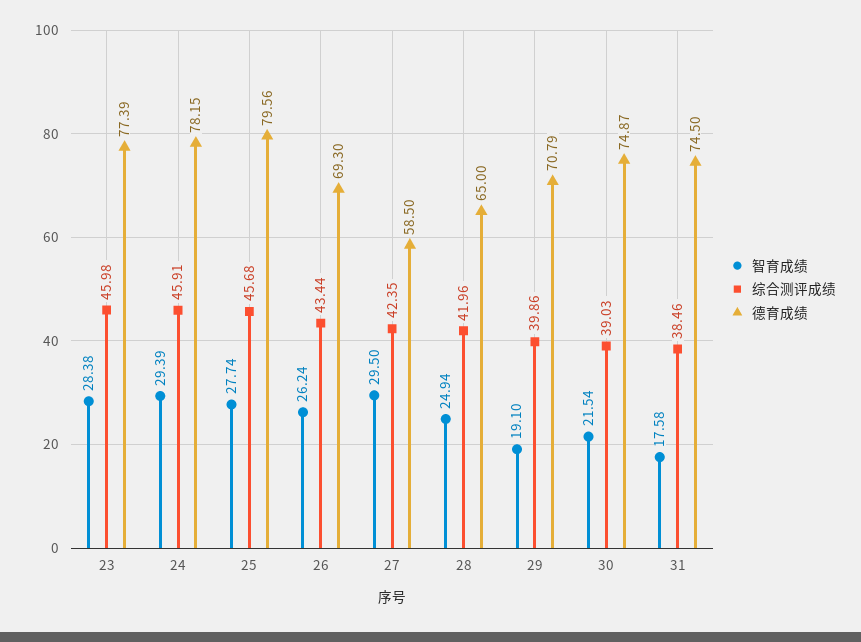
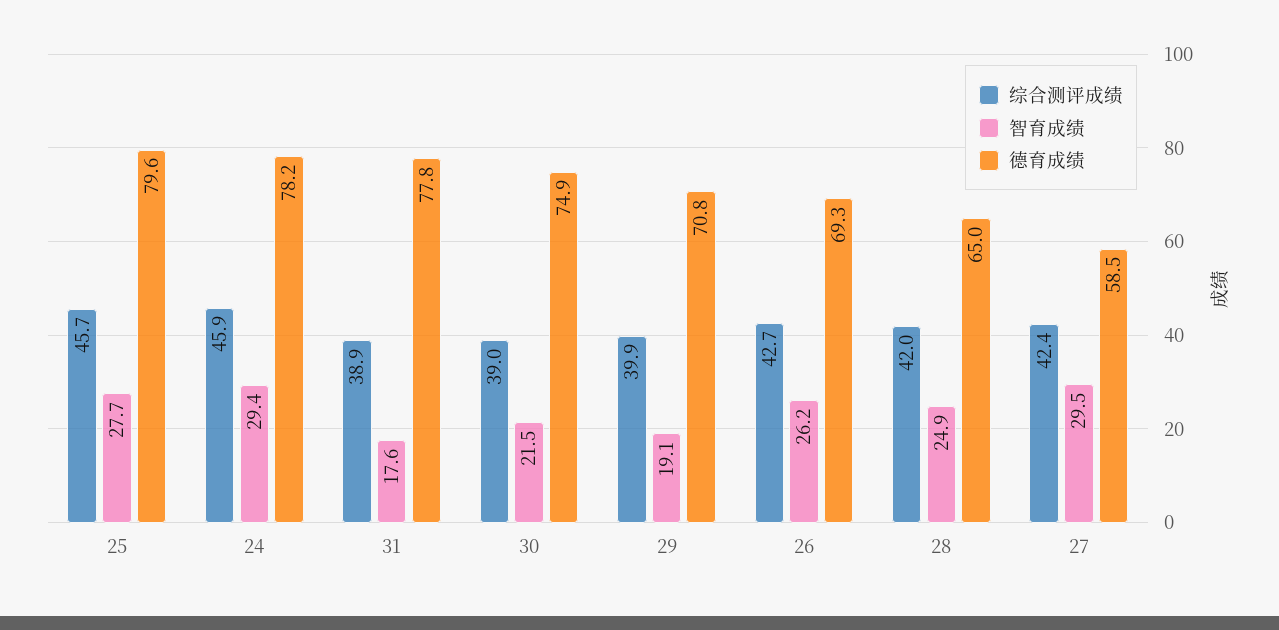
智育成绩, 23: 28.38 -> none
综合测评成绩, 23: 45.98 -> none
德育成绩, 23: 77.39 -> none
综合测评成绩, 26: 43.44 -> 42.7
综合测评成绩, 31: 38.46 -> 38.9
德育成绩, 31: 74.5 -> 77.8

